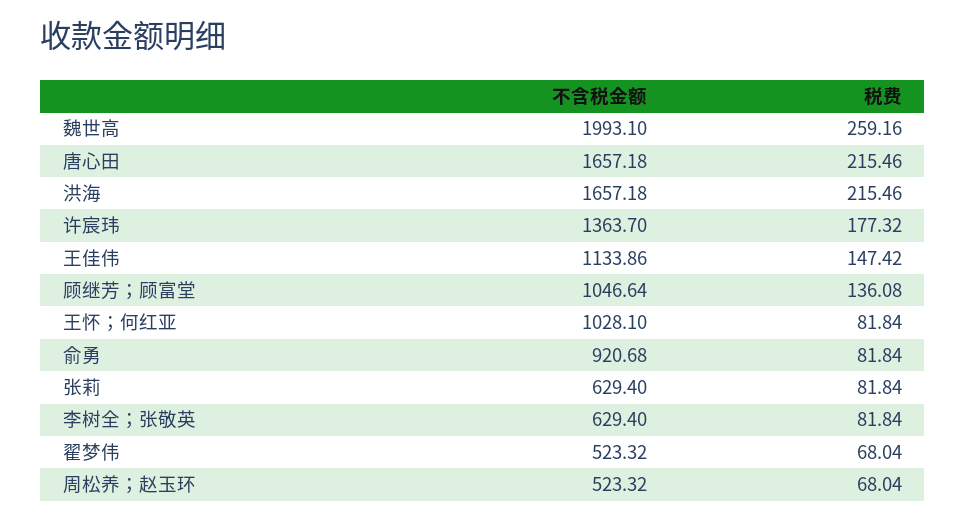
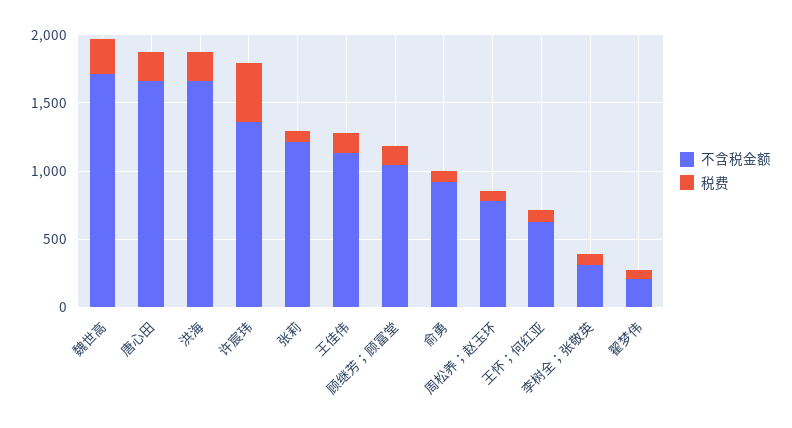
不含税金额, 魏世高: 1993.1 -> 1700
税费, 许宸玮: 177.32 -> 400
不含税金额, 王怀；何红亚: 1028.1 -> 600
不含税金额, 张莉: 629.4 -> 1200
不含税金额, 李树全；张敬英: 629.4 -> 300
不含税金额, 翟梦伟: 523.32 -> 200
不含税金额, 周松养；赵玉环: 523.32 -> 800

